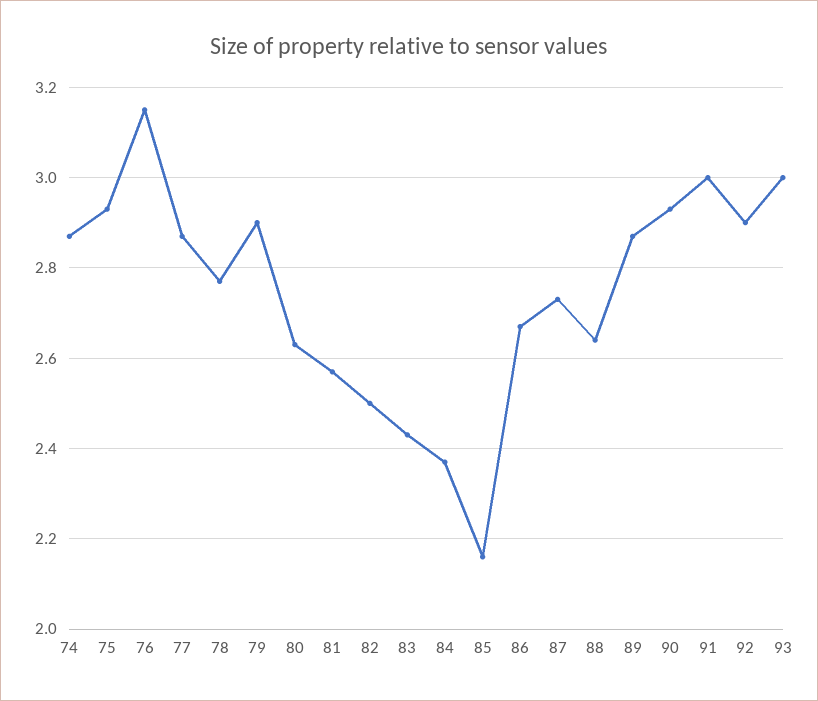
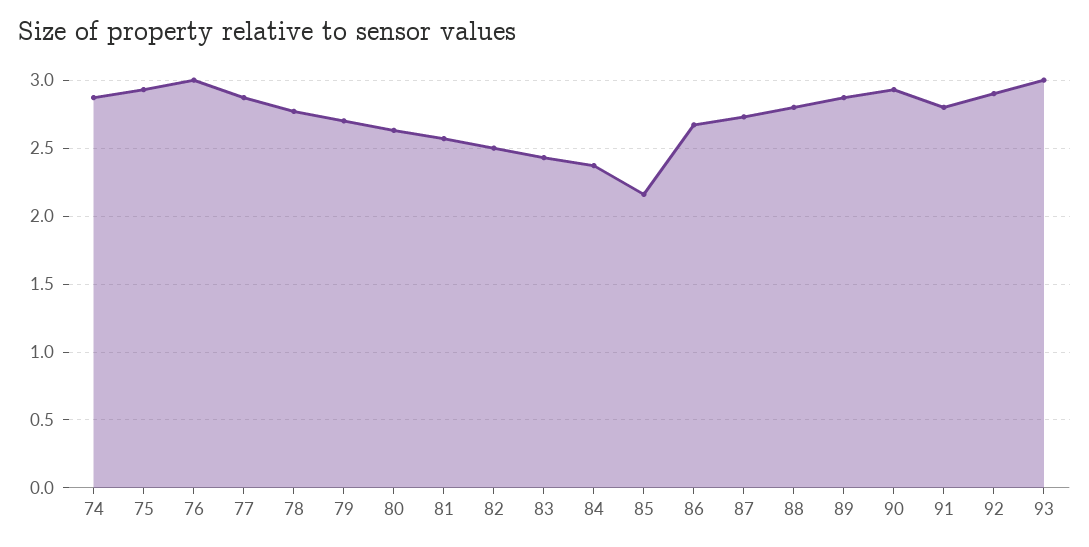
76: 3.15 -> 3
79: 2.9 -> 2.7
88: 2.65 -> 2.8
91: 3 -> 2.8

